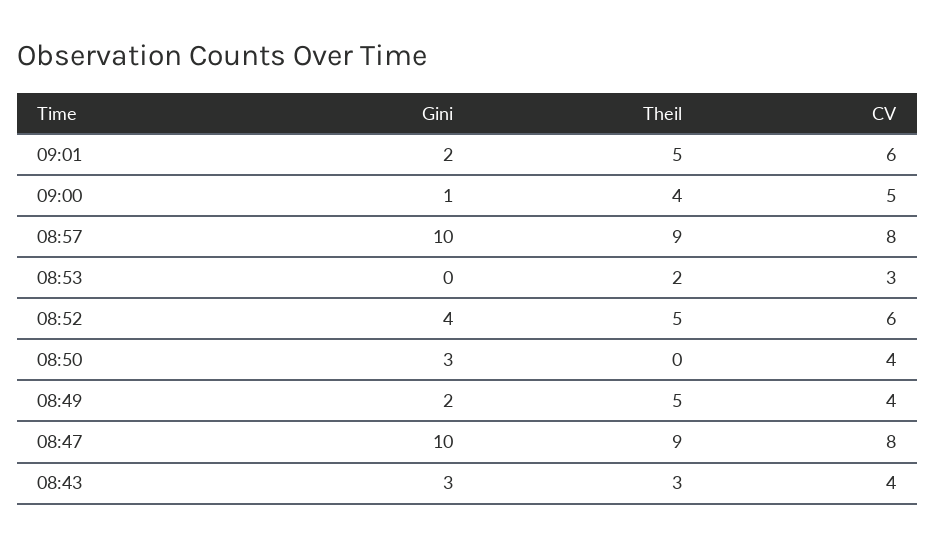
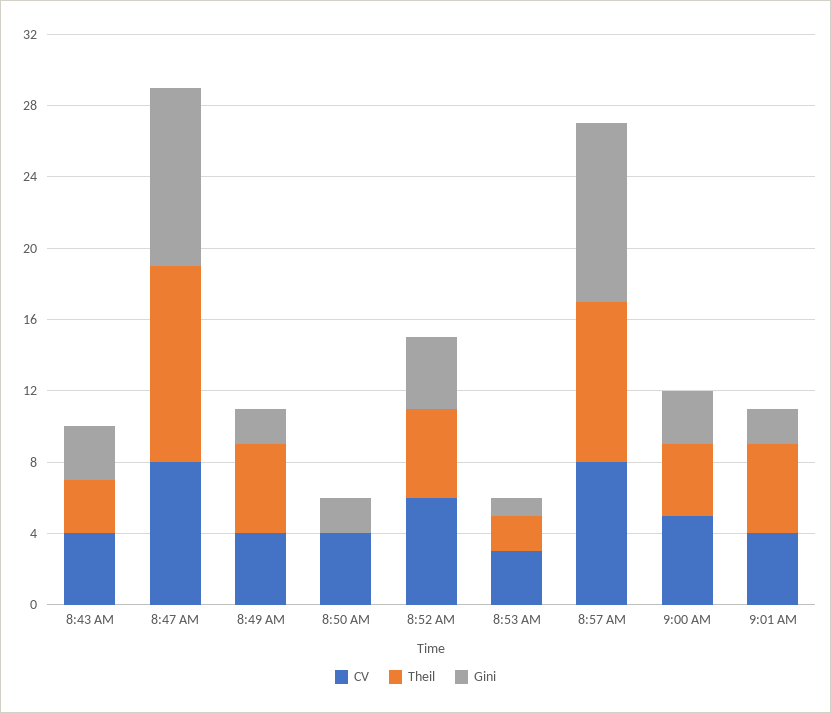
CV, 09:01: 6 -> 4
Gini, 09:00: 1 -> 3
Gini, 08:53: 0 -> 1
Gini, 08:50: 3 -> 2
Theil, 08:47: 9 -> 11

